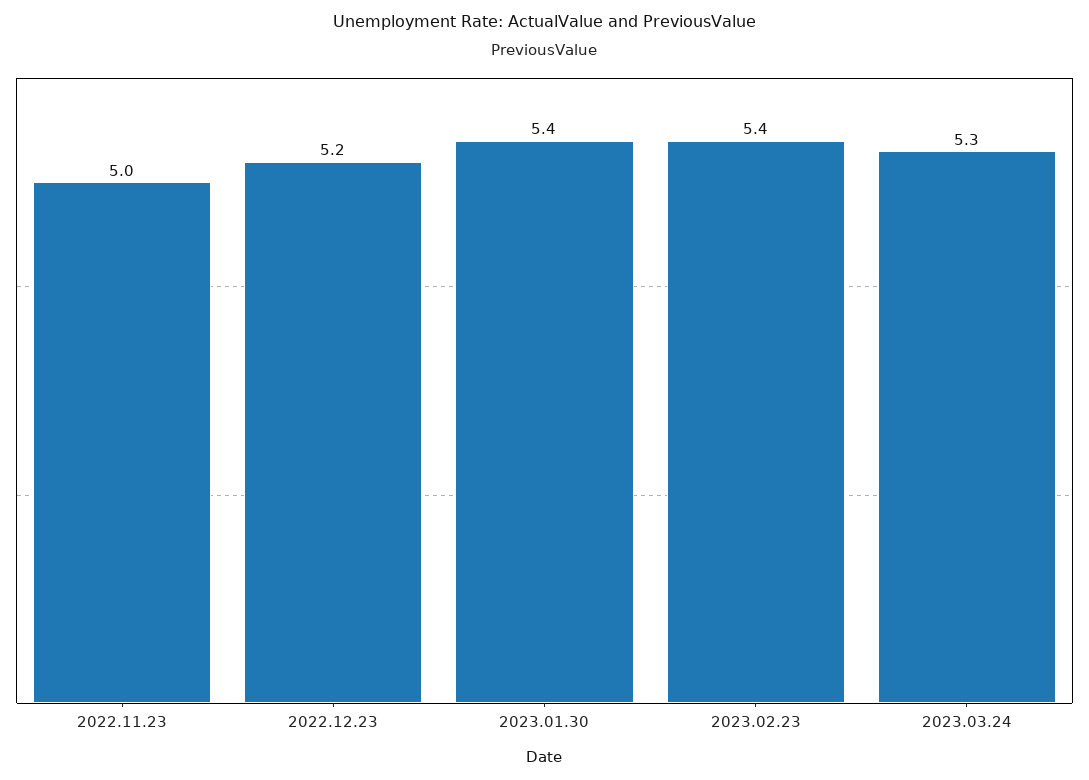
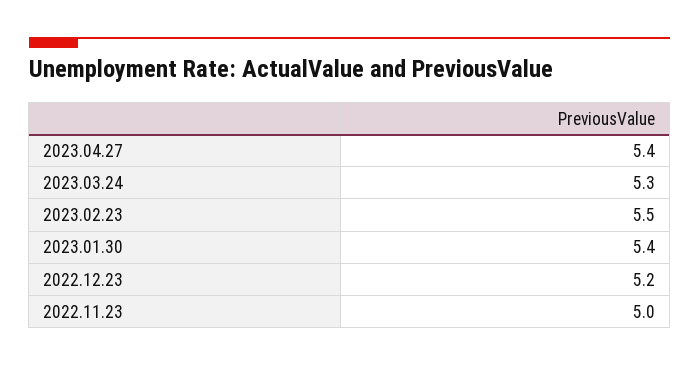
2023.02.23: 5.4 -> 5.5
2023.04.27: none -> 5.4

